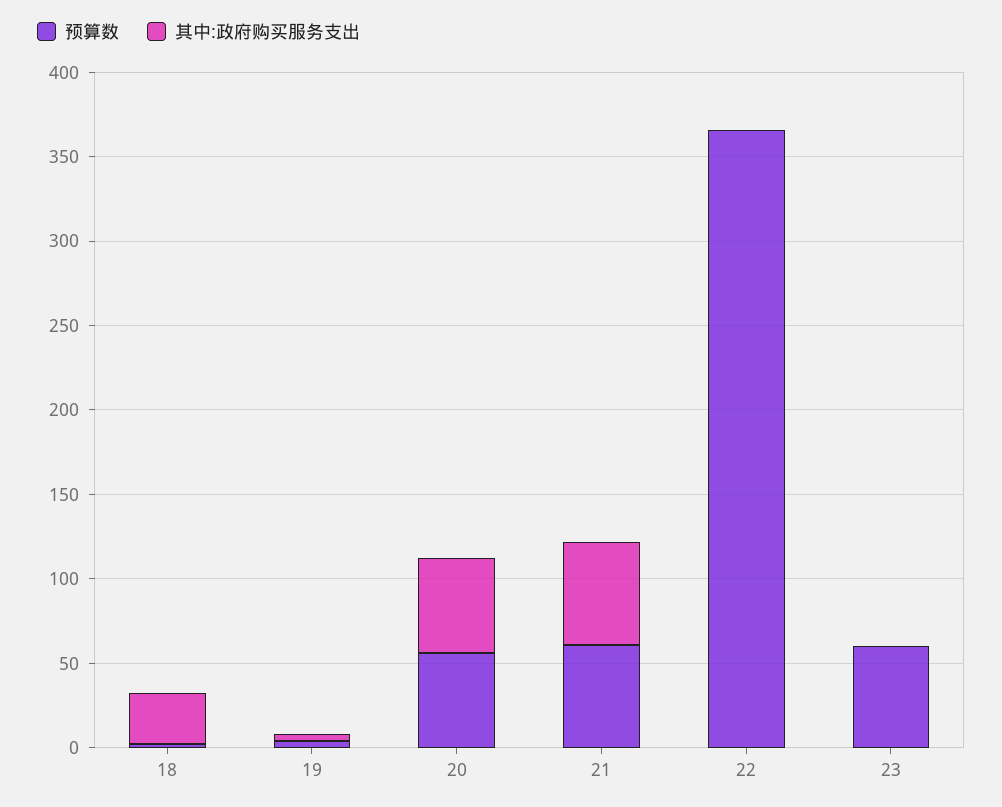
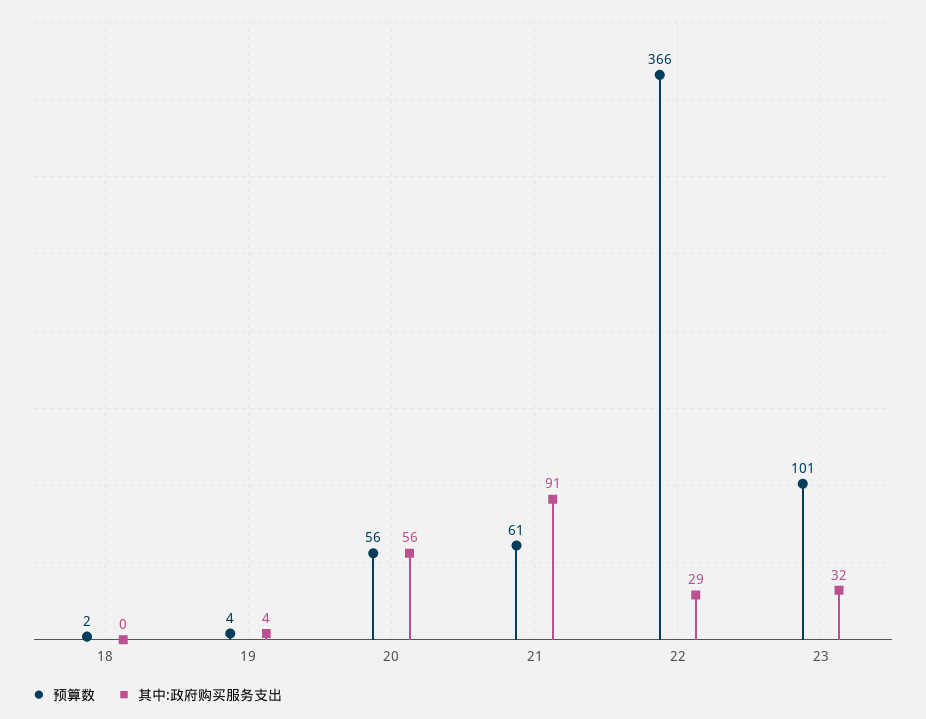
其中:政府购买服务支出, 18: 30 -> 0
其中:政府购买服务支出, 21: 60 -> 91
其中:政府购买服务支出, 22: 0 -> 29
预算数, 23: 60 -> 101
其中:政府购买服务支出, 23: 0 -> 32

